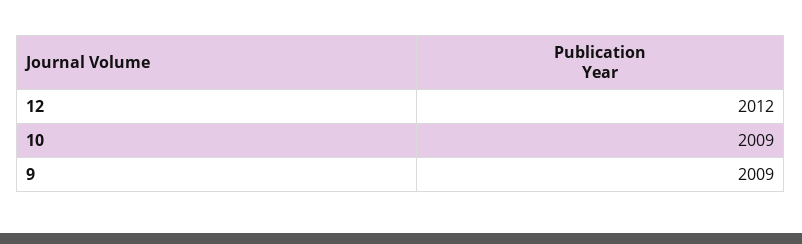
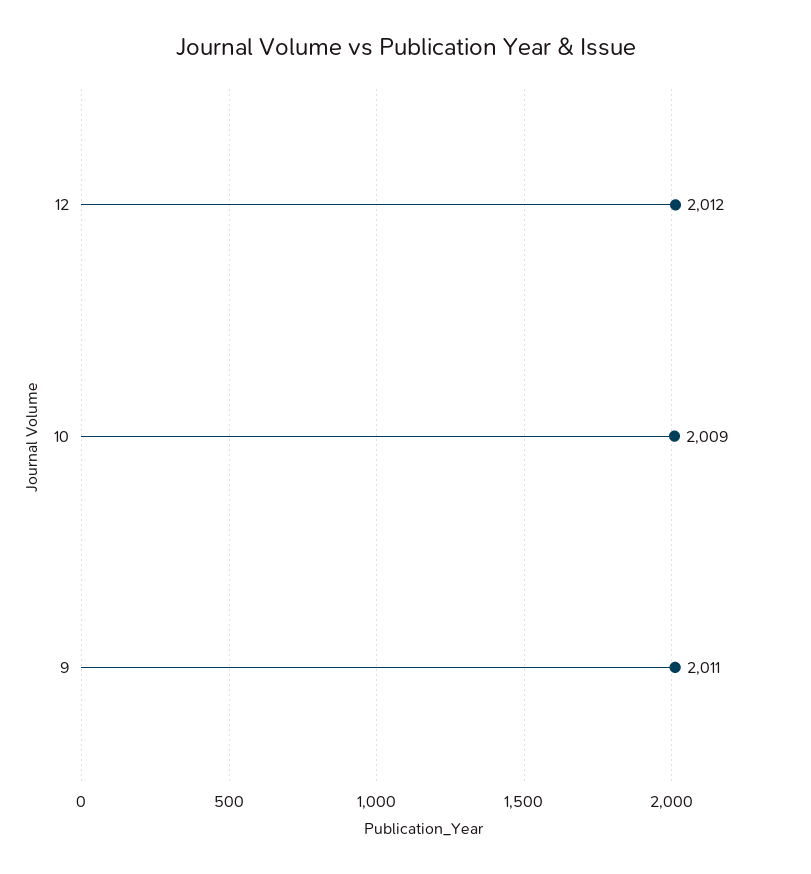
9: 2009 -> 2011

